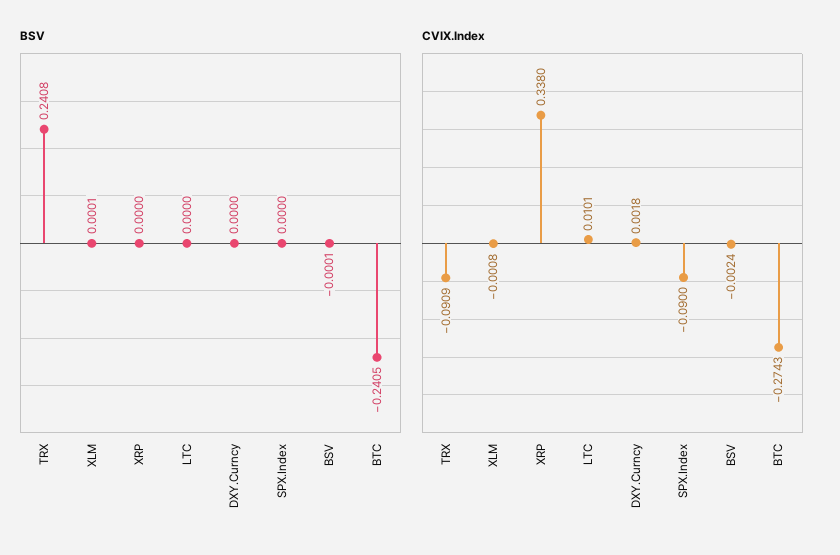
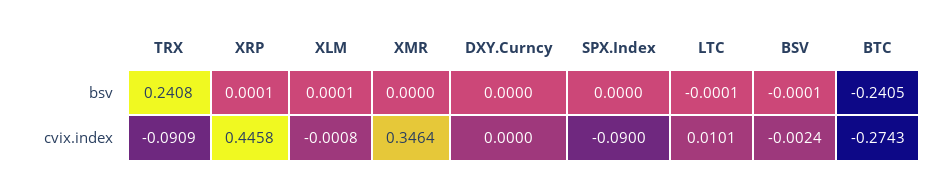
BSV, XRP: 0 -> 0.0001
BSV, LTC: 0 -> -0.0001
CVIX.Index, XRP: 0.338 -> 0.4458
CVIX.Index, DXY.Curncy: 0.0018 -> 0
BSV, XMR: none -> 0
CVIX.Index, XMR: none -> 0.3464

